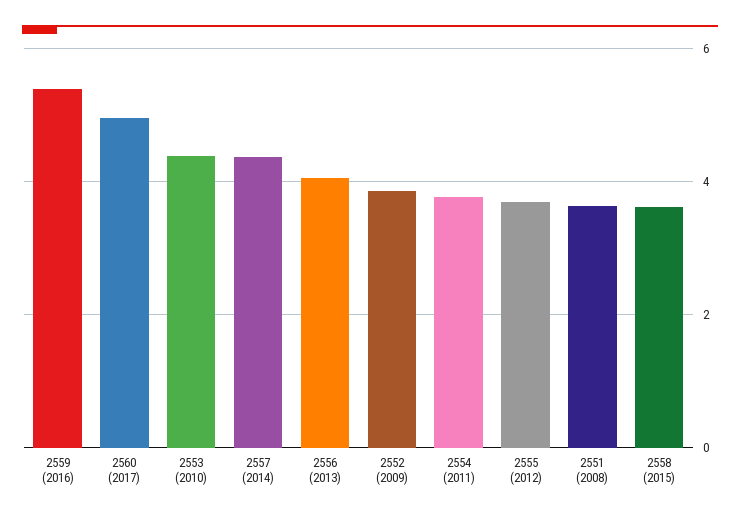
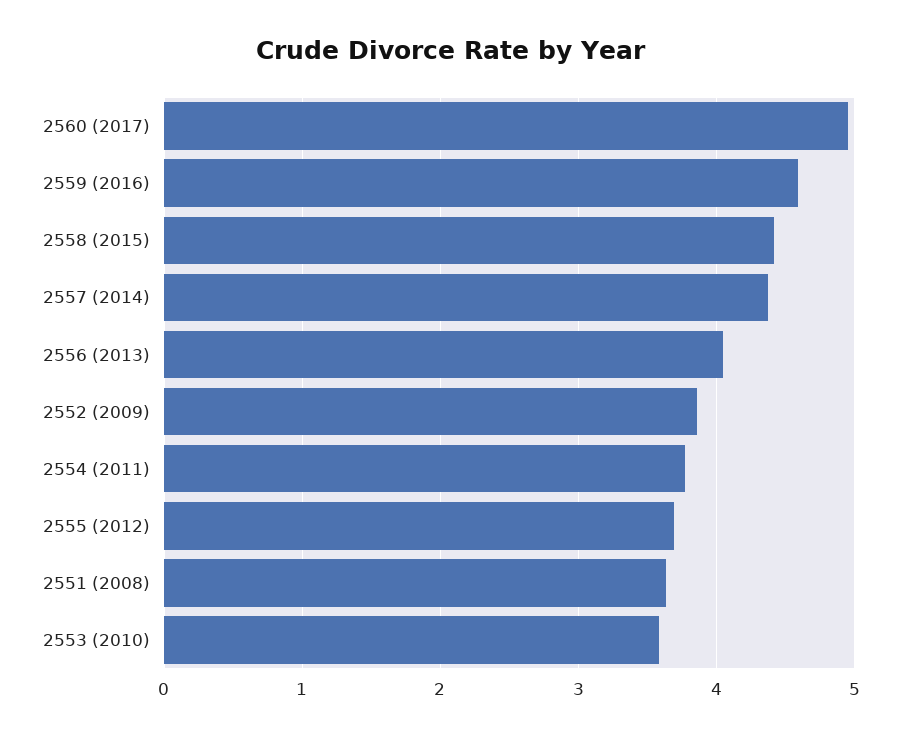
2559 (2016): 5.4 -> 4.6
2553 (2010): 4.4 -> 3.6
2558 (2015): 3.6 -> 4.4

